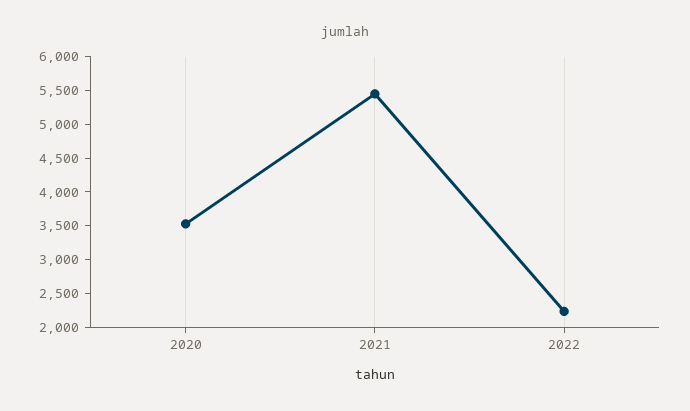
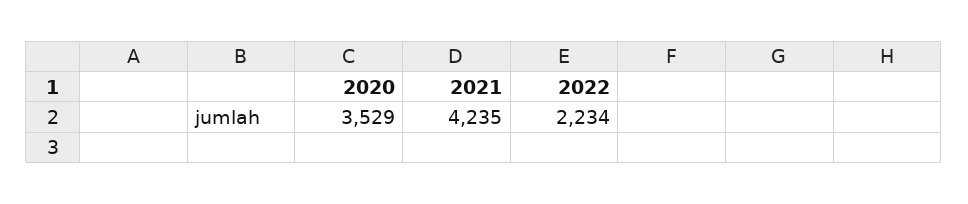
2021: 5500 -> 4235

